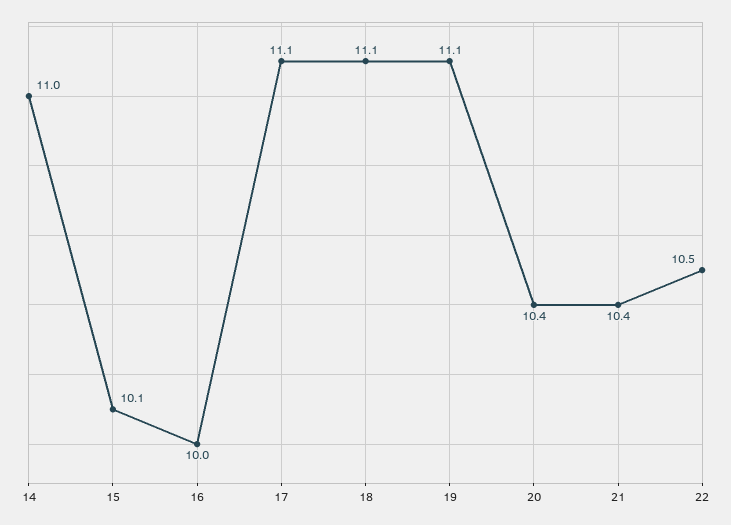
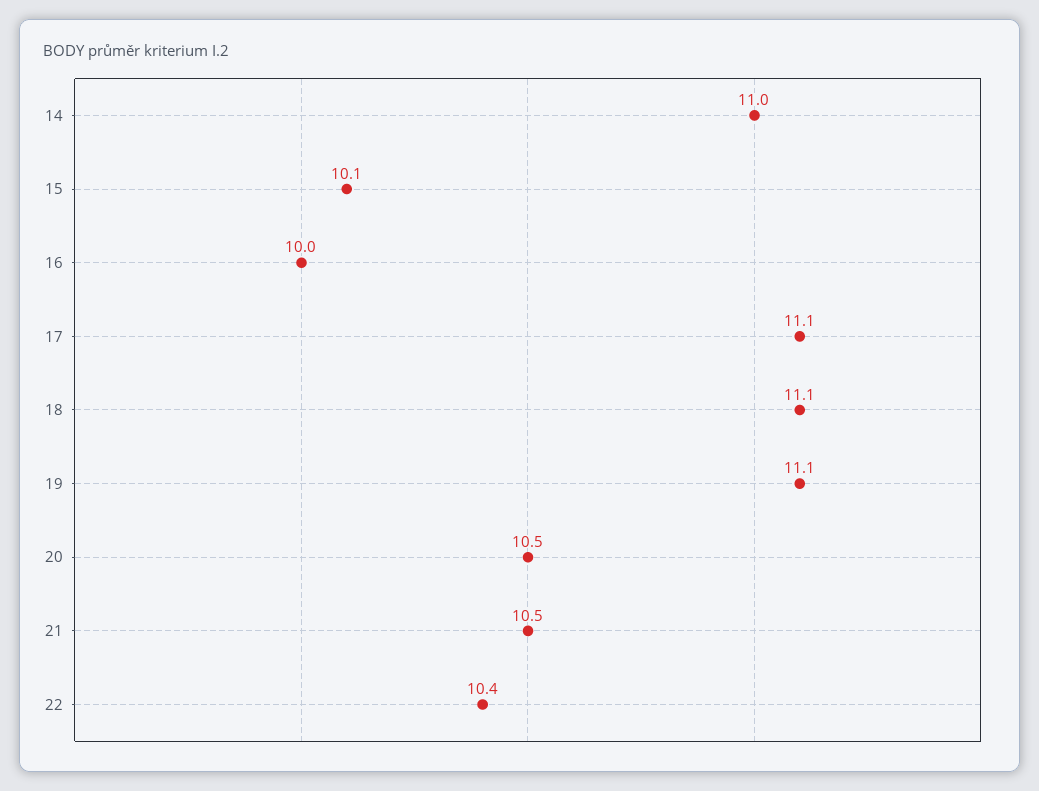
20: 10.4 -> 10.5
21: 10.4 -> 10.5
22: 10.5 -> 10.4

